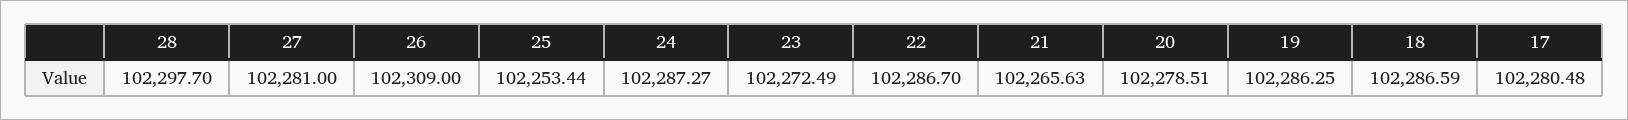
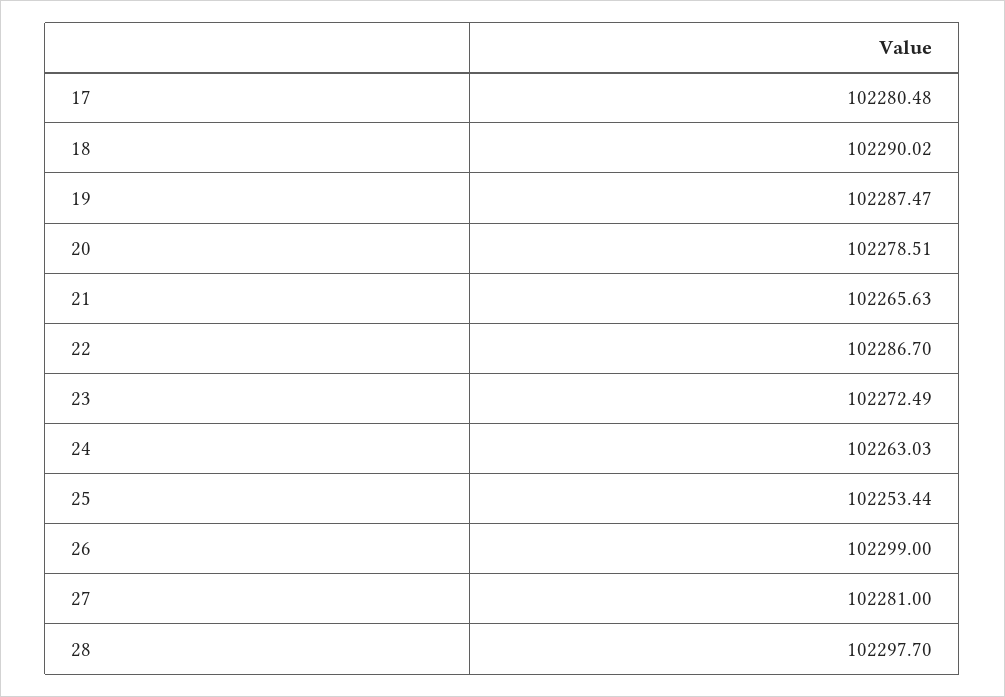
26: 102309 -> 102299
24: 102287.27 -> 102263.03
19: 102286.25 -> 102287.47
18: 102286.59 -> 102290.02

